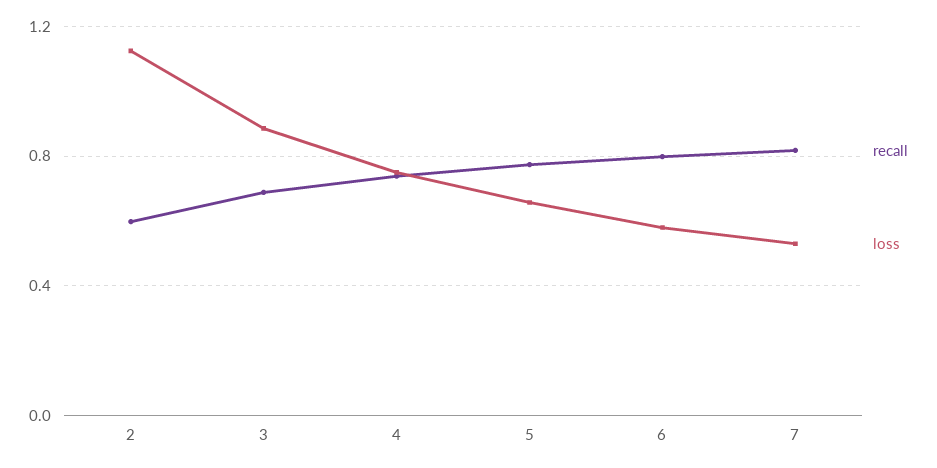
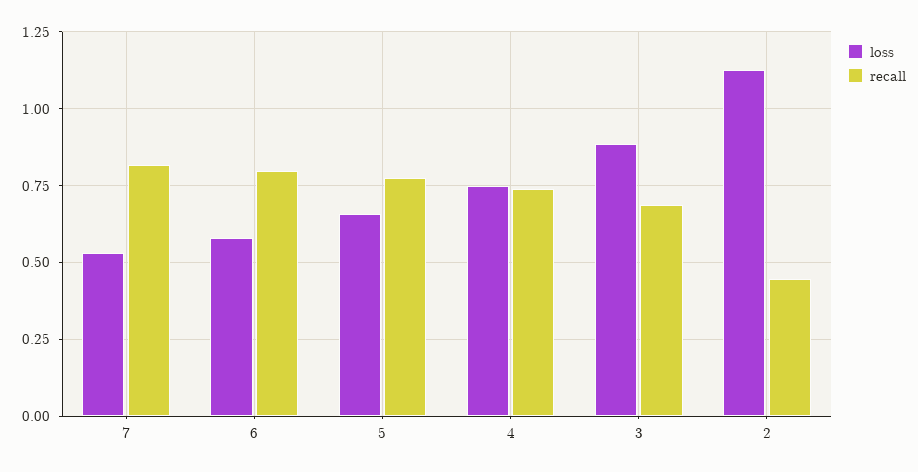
recall, 2: 0.6 -> 0.45

